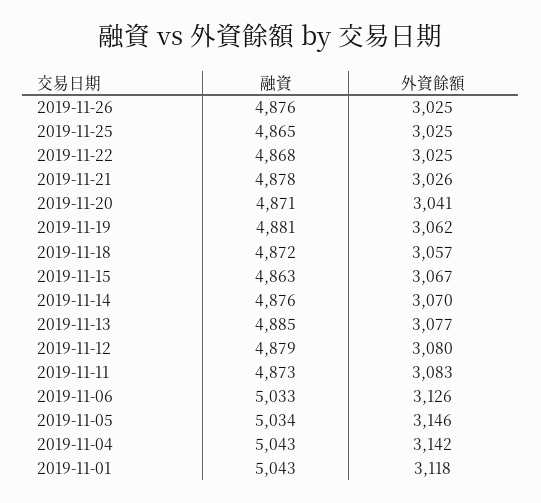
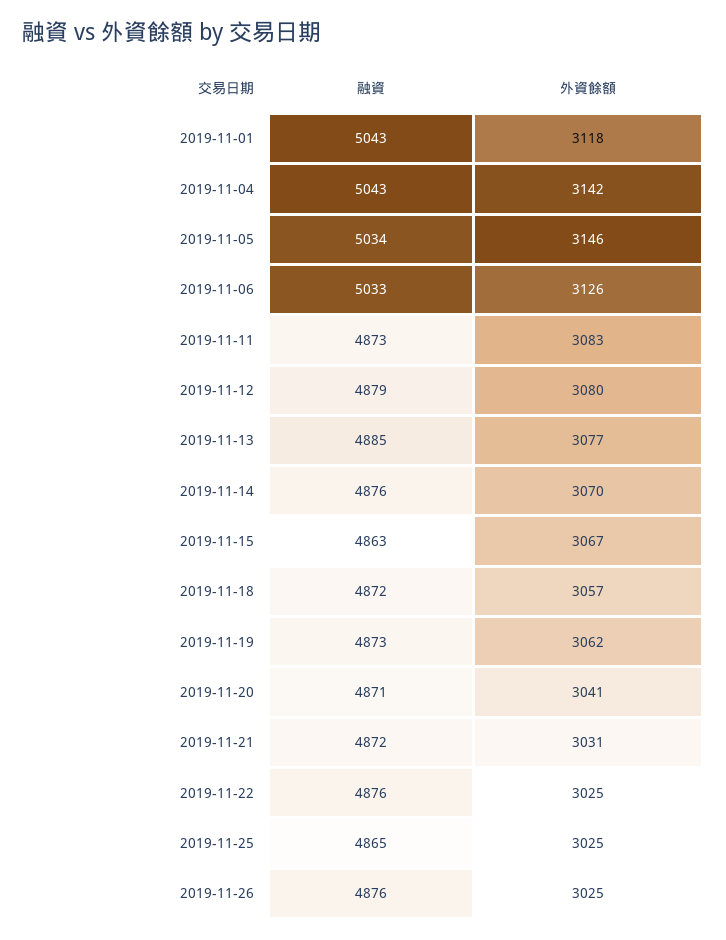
融資, 2019-11-22: 4868 -> 4876
融資, 2019-11-21: 4878 -> 4872
外資餘額, 2019-11-21: 3026 -> 3031
融資, 2019-11-19: 4881 -> 4873

